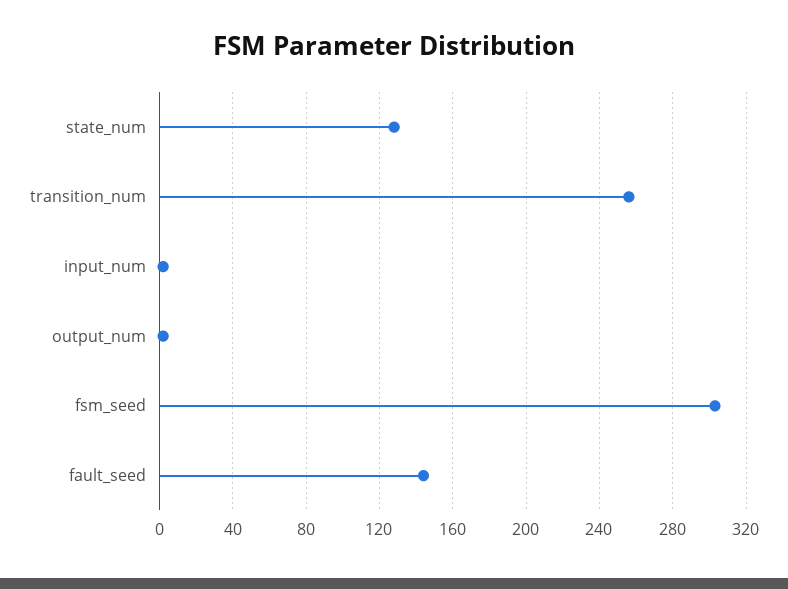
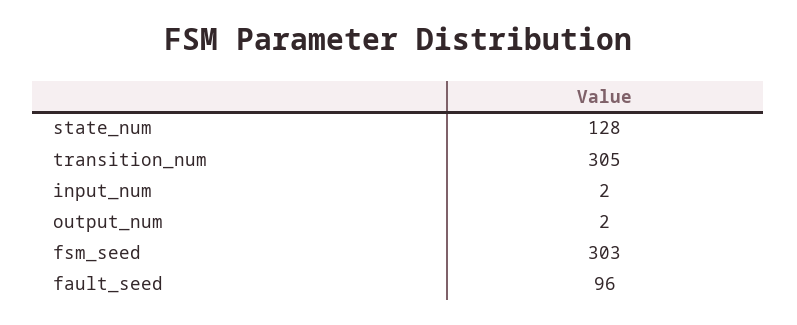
transition_num: 255 -> 305
fault_seed: 145 -> 96

